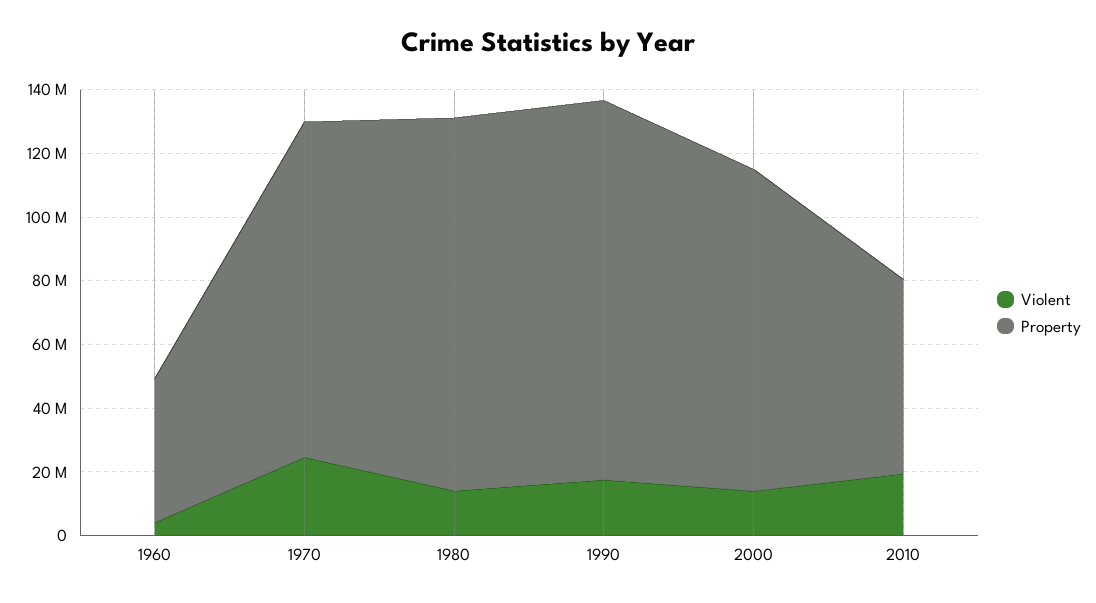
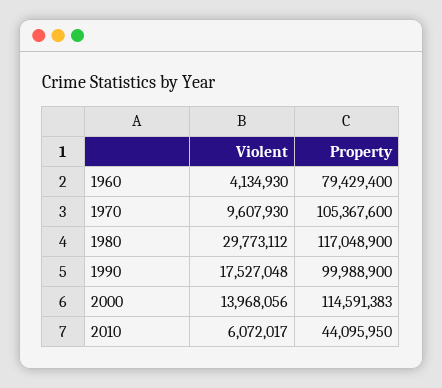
Property, 1960: 45000000 -> 79429400
Violent, 1970: 25000000 -> 9607930
Violent, 1980: 15000000 -> 29773112
Property, 1990: 120000000 -> 99988900
Property, 2000: 100000000 -> 114591383
Violent, 2010: 20000000 -> 6072017
Property, 2010: 60000000 -> 44095950

